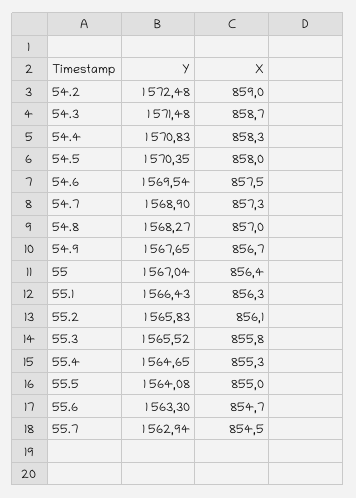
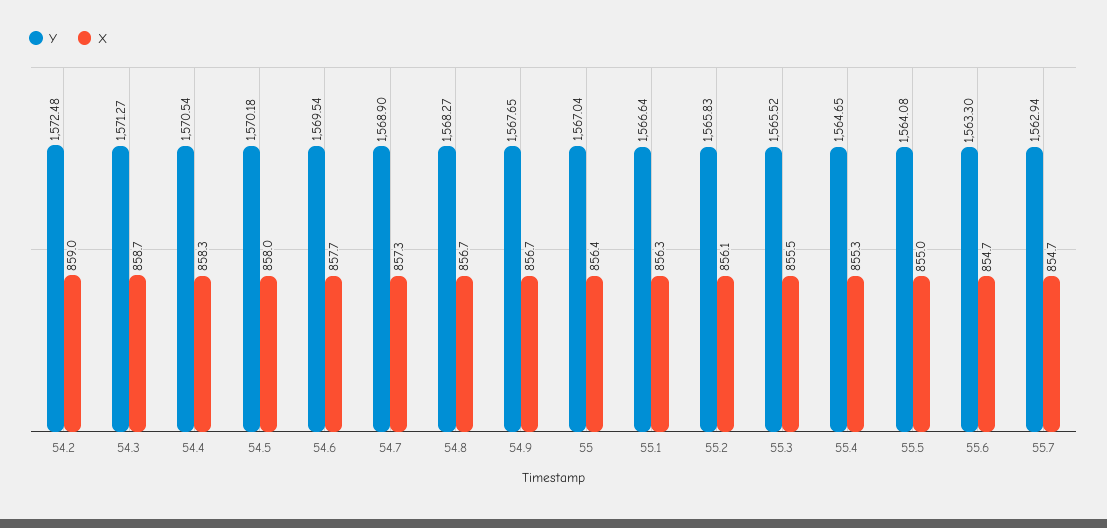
Y, 54.3: 1571.48 -> 1571.27
Y, 54.4: 1570.83 -> 1570.54
Y, 54.5: 1570.35 -> 1570.18
X, 54.6: 857.5 -> 857.7
X, 54.8: 857 -> 856.7
Y, 55.1: 1566.43 -> 1566.64
X, 55.3: 855.8 -> 855.5
X, 55.7: 854.5 -> 854.7

